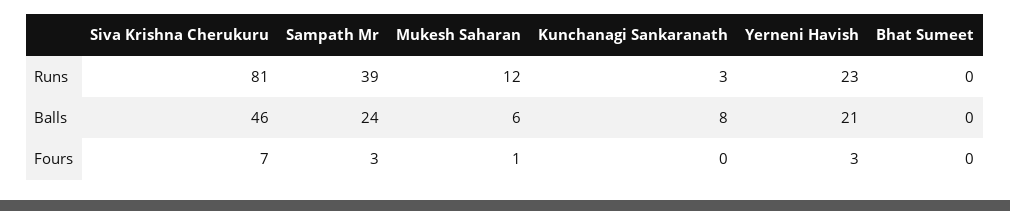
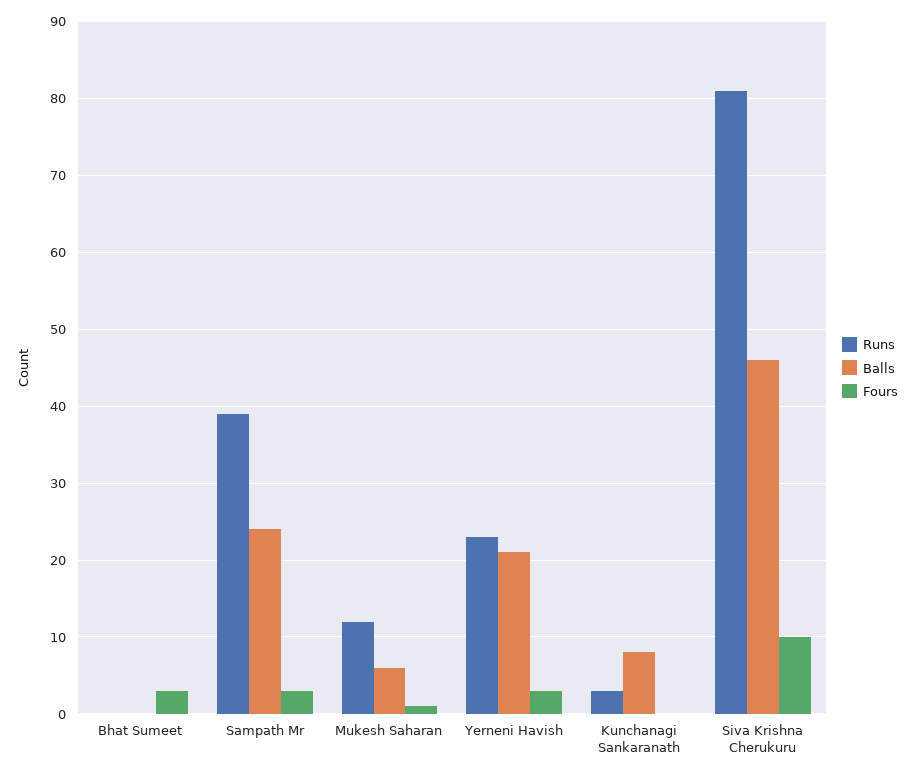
Fours, Siva Krishna Cherukuru: 7 -> 10
Fours, Bhat Sumeet: 0 -> 3

